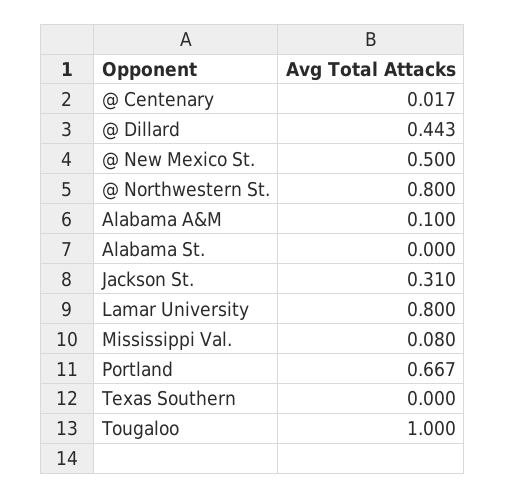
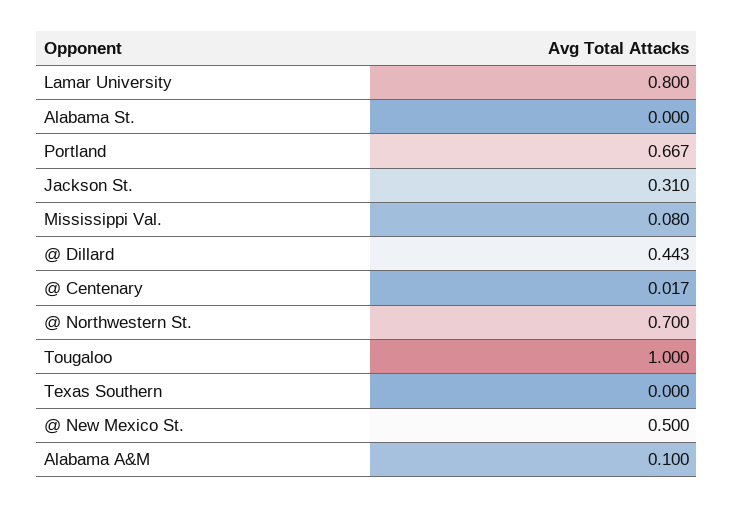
@ Northwestern St.: 0.8 -> 0.7

